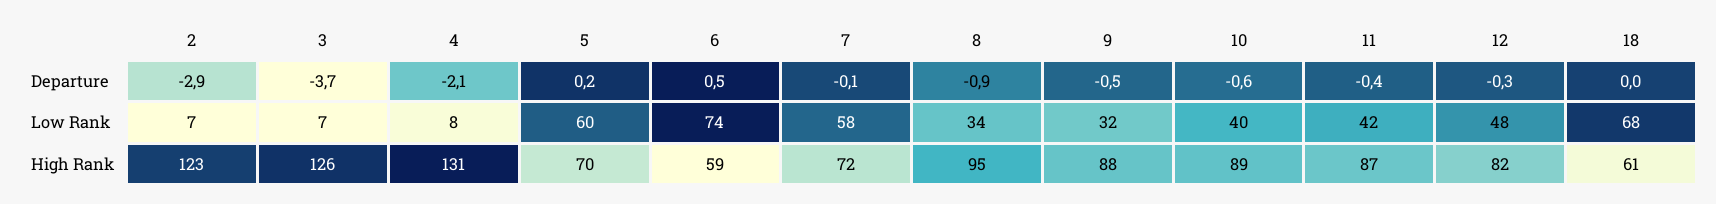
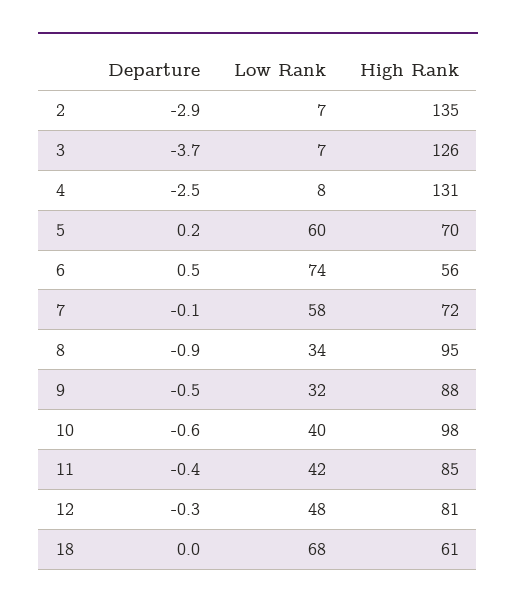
4, Departure: -2.1 -> -2.5
2, High Rank: 123 -> 135
6, High Rank: 59 -> 56
10, High Rank: 89 -> 98
11, High Rank: 87 -> 85
12, High Rank: 82 -> 81

